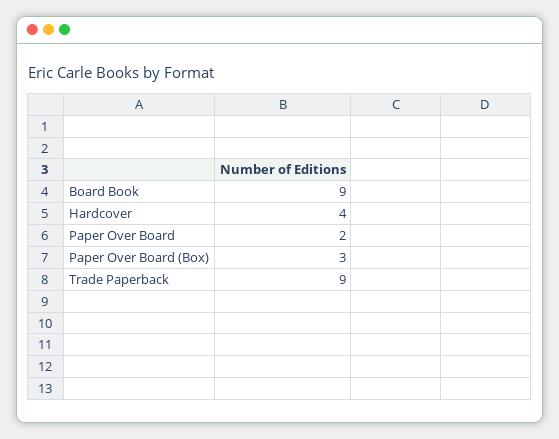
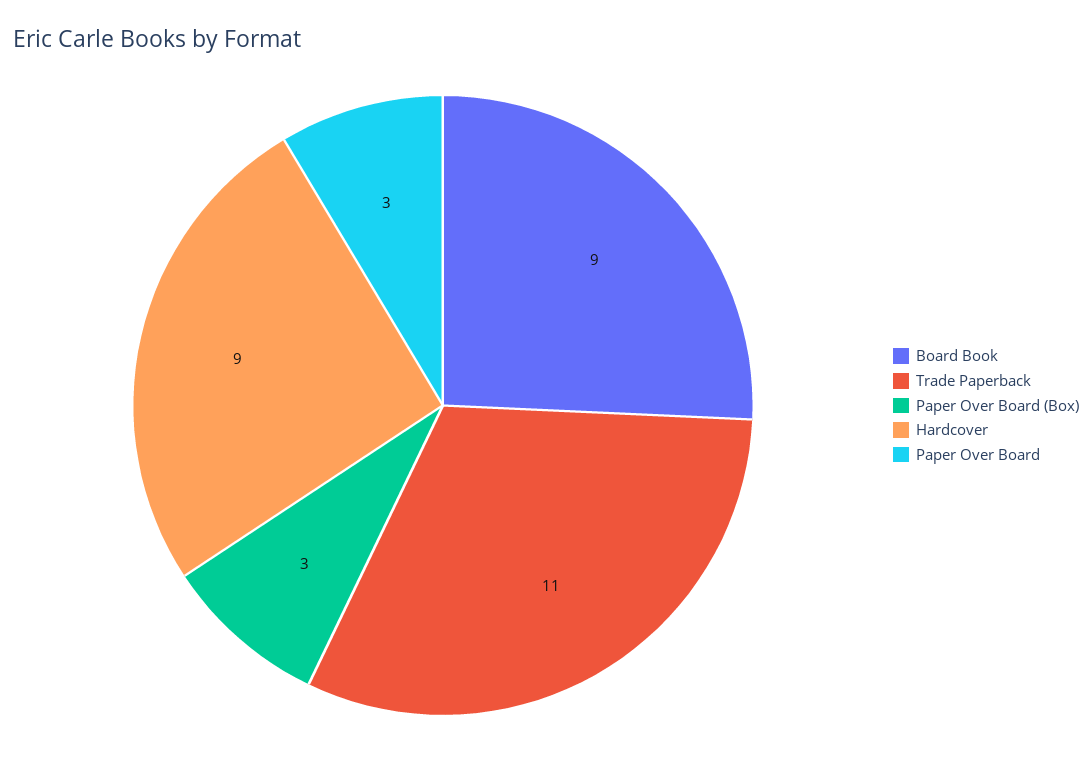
Hardcover: 4 -> 9
Paper Over Board: 2 -> 3
Trade Paperback: 9 -> 11

